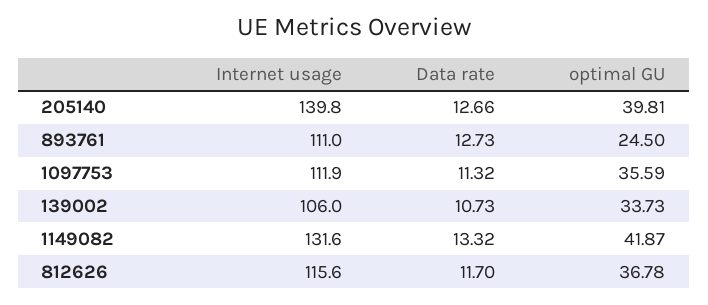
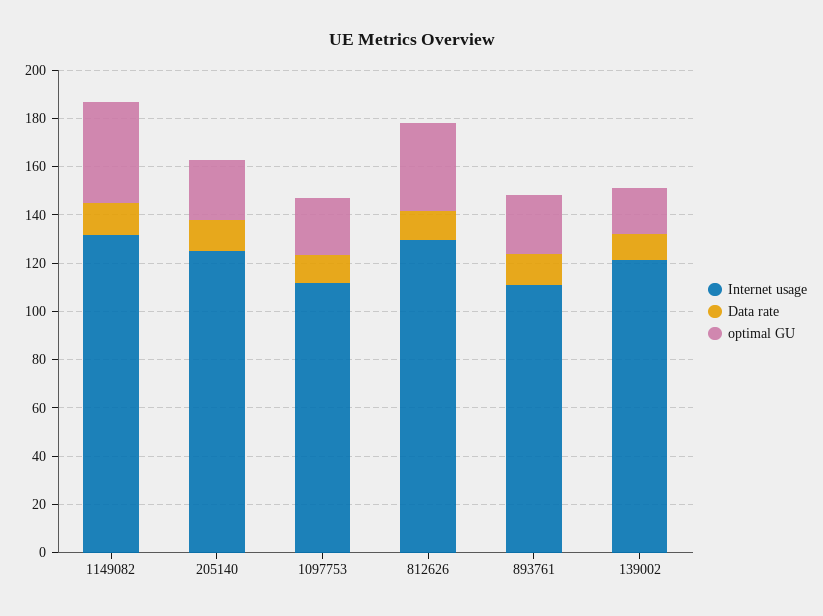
Internet usage, 205140: 139.8 -> 125
optimal GU, 205140: 39.81 -> 25
optimal GU, 1097753: 35.59 -> 25
Internet usage, 139002: 106 -> 120
optimal GU, 139002: 33.73 -> 20
Internet usage, 812626: 115.6 -> 130

